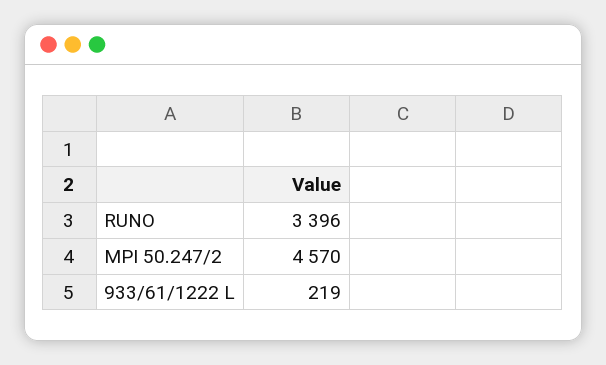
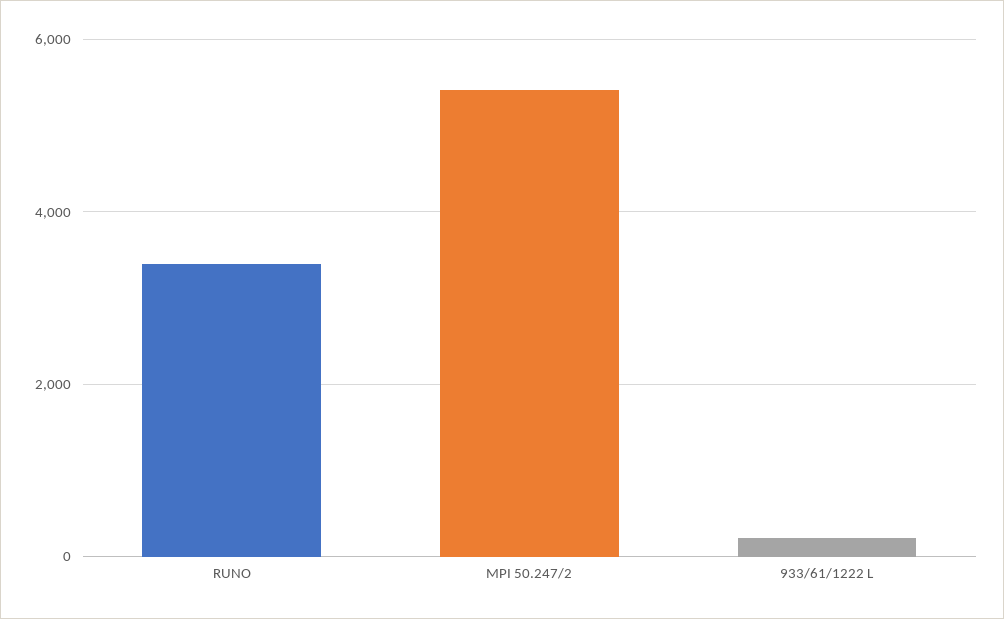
MPI 50.247/2: 4570 -> 5400

